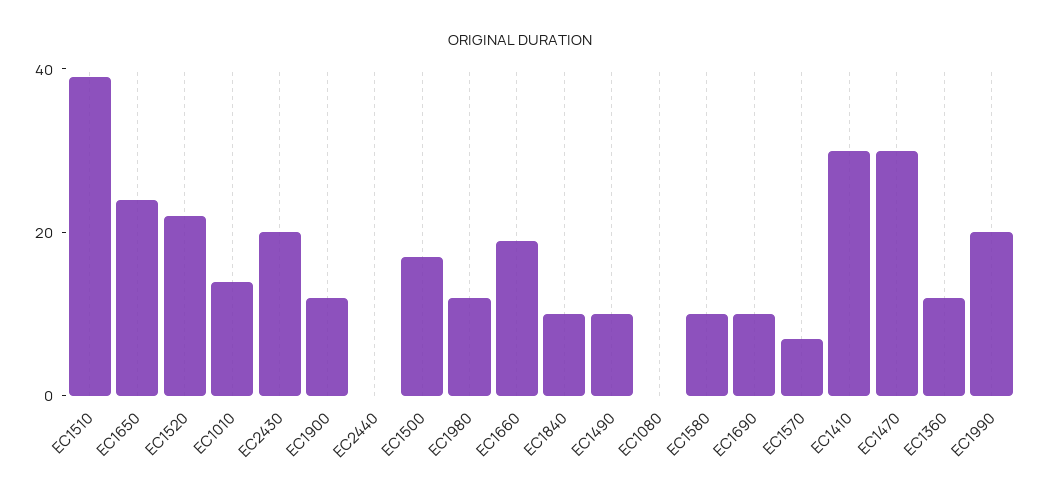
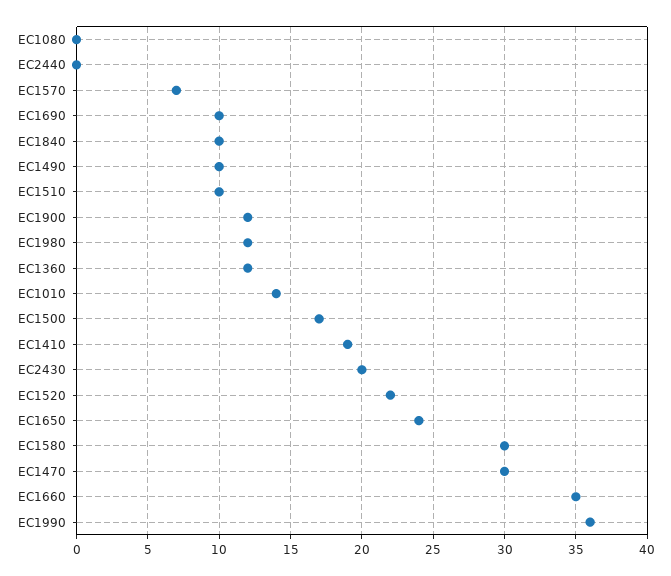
EC1510: 40 -> 10
EC1660: 20 -> 35
EC1580: 10 -> 30
EC1410: 30 -> 19
EC1990: 20 -> 36

